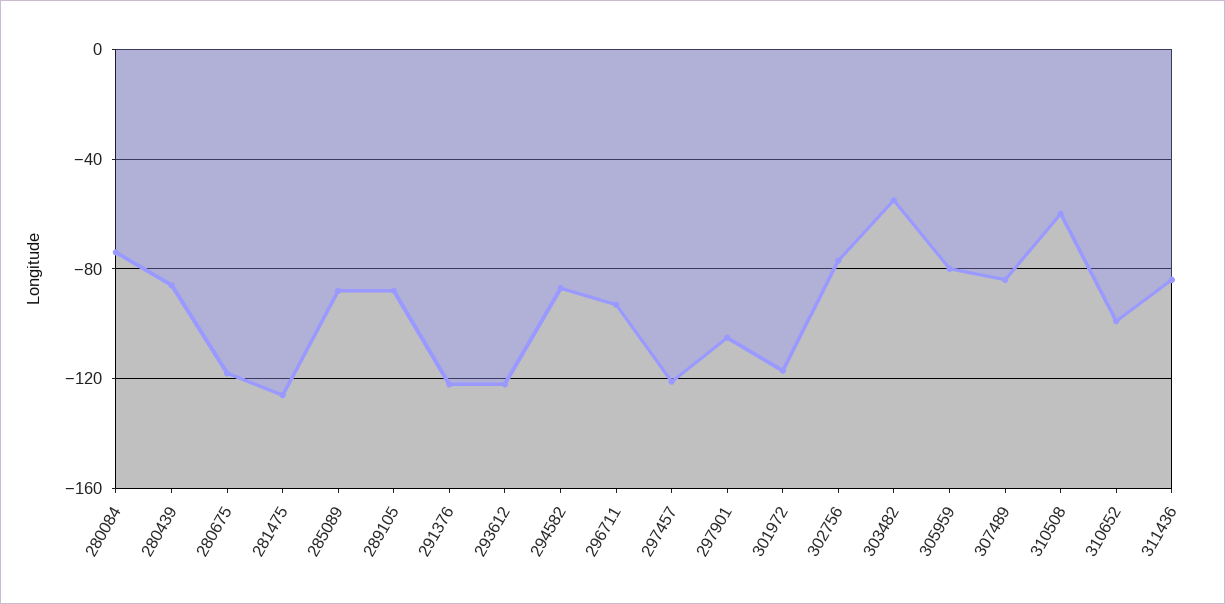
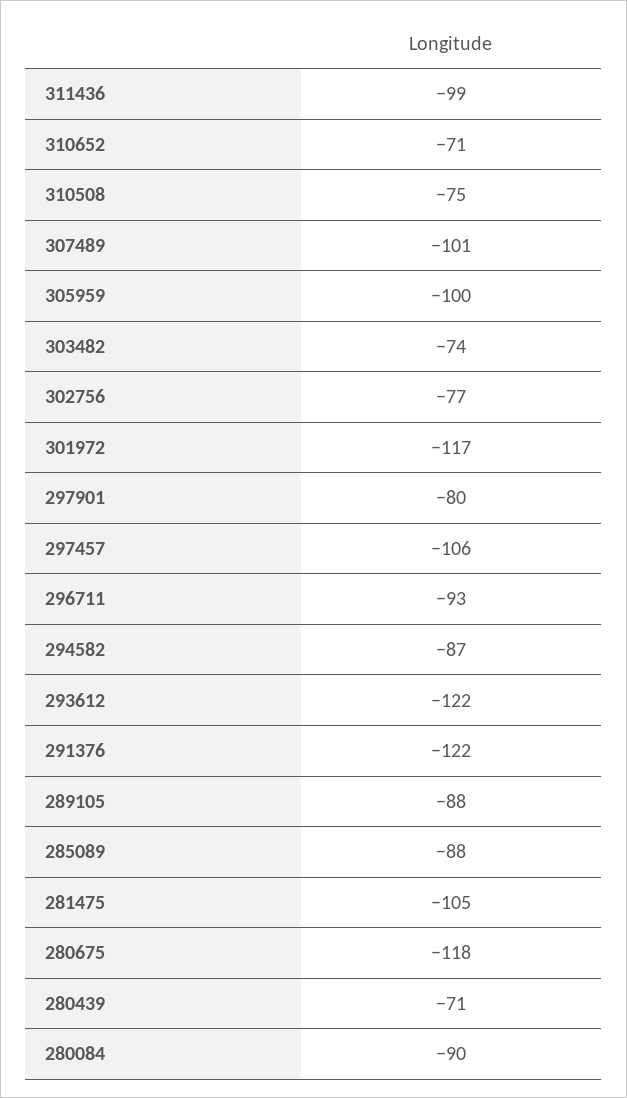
280084: -75 -> -90
280439: -85 -> -71
281475: -125 -> -105
297457: -120 -> -106
297901: -105 -> -80
303482: -55 -> -74
305959: -80 -> -100
307489: -85 -> -101
310508: -60 -> -75
310652: -100 -> -71
311436: -85 -> -99

